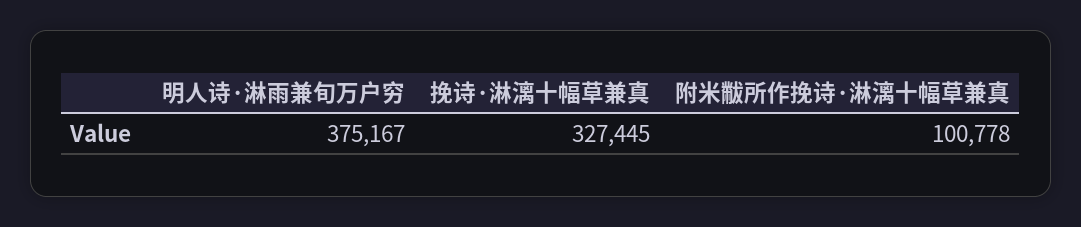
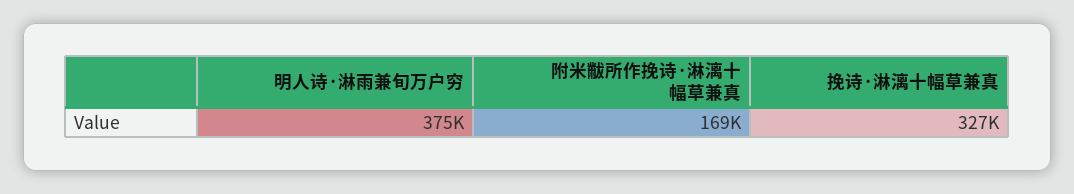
附米黻所作挽诗·淋漓十幅草兼真: 100778 -> 169000

